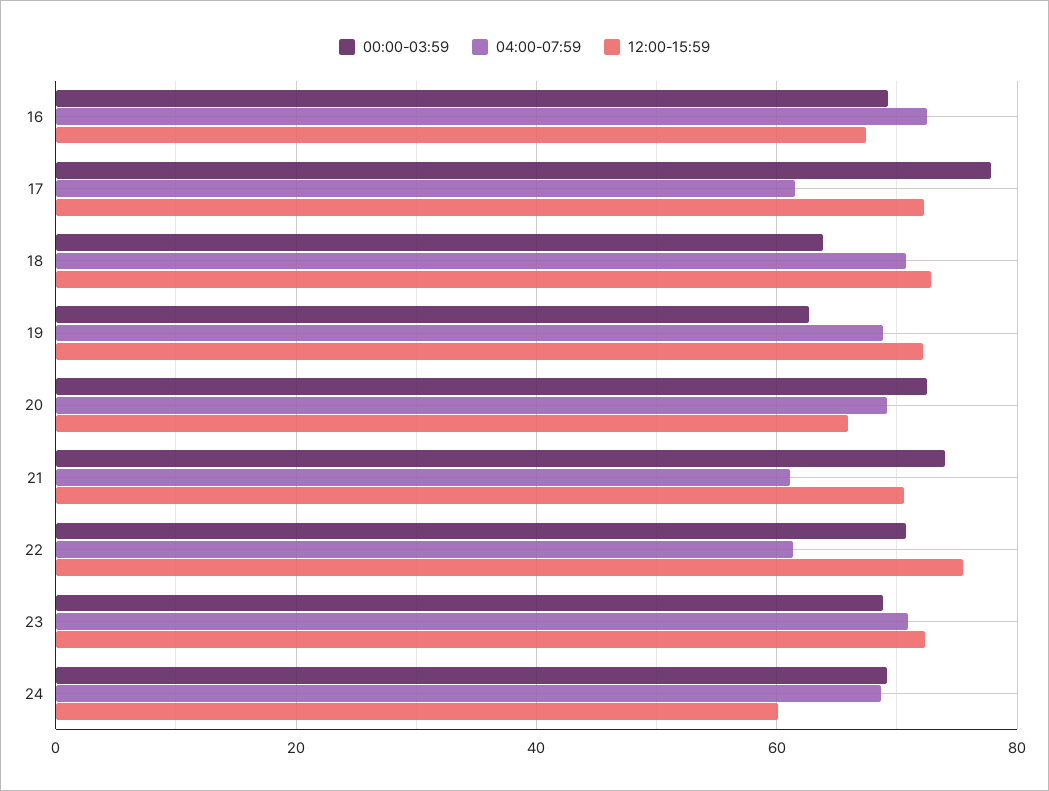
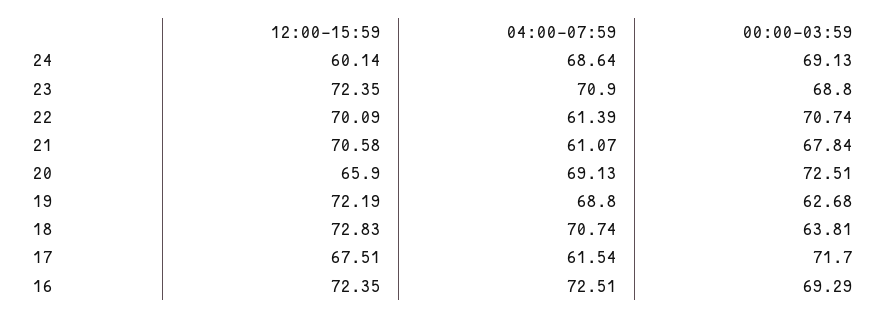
12:00-15:59, 16: 68 -> 72.35
00:00-03:59, 17: 78 -> 71.7
12:00-15:59, 17: 72 -> 67.51
00:00-03:59, 21: 74 -> 67.84
12:00-15:59, 22: 76 -> 70.09

